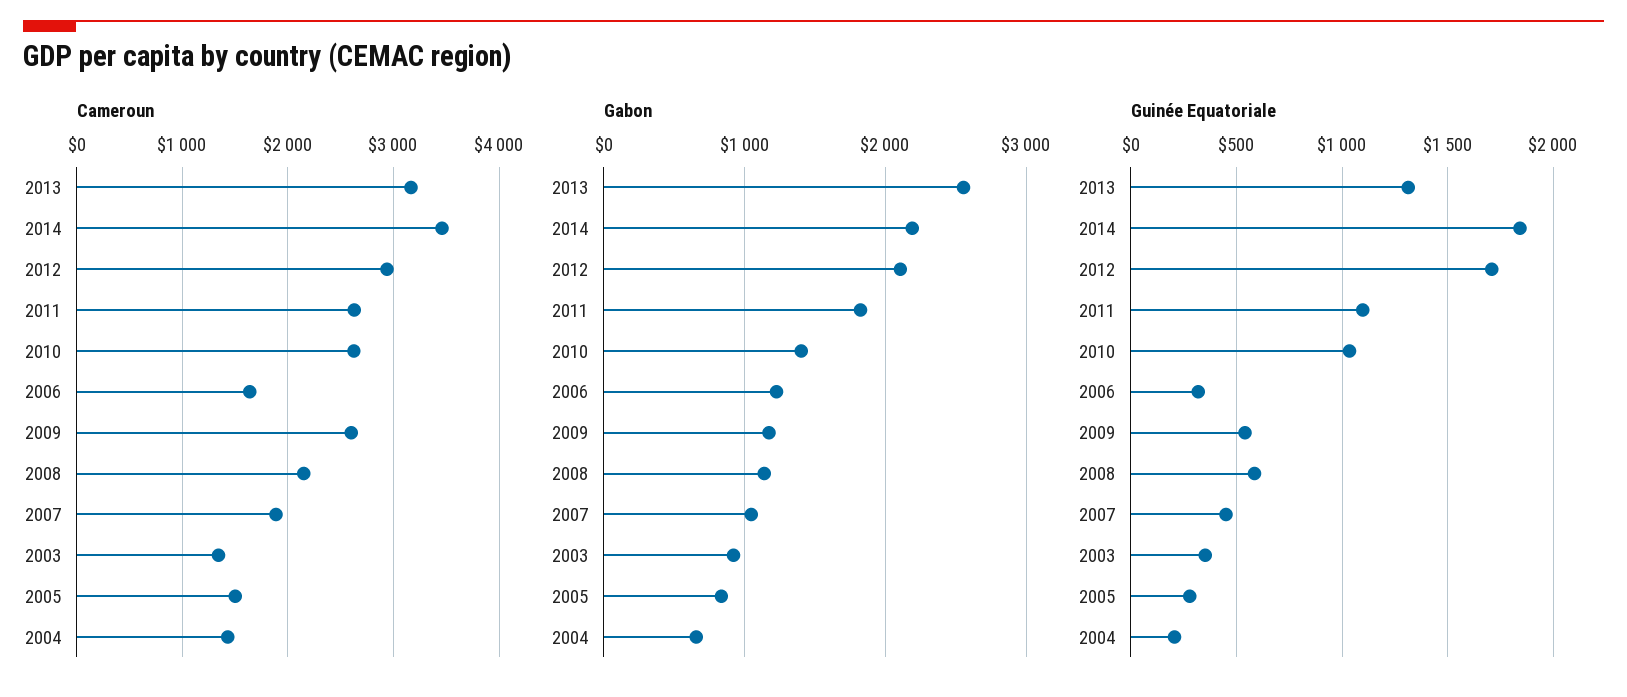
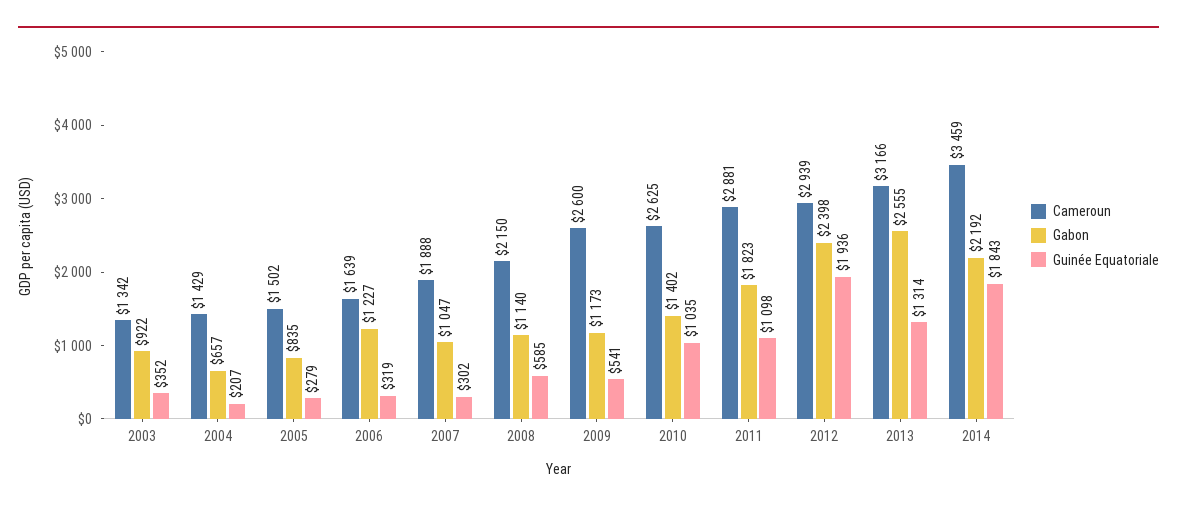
Cameroun, 2011: 2600 -> 2881
Gabon, 2012: 2100 -> 2398
Guinée Equatoriale, 2012: 1700 -> 1936
Guinée Equatoriale, 2007: 450 -> 302

